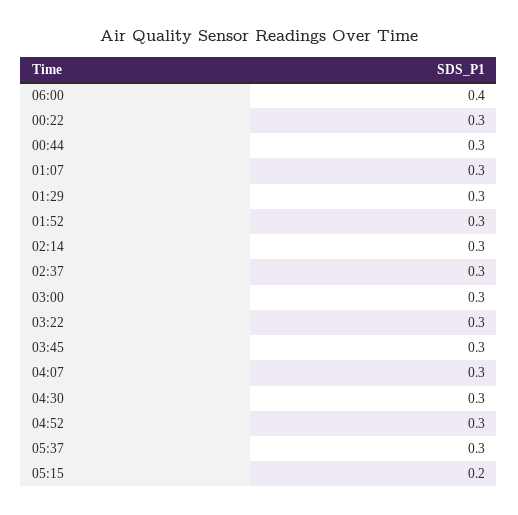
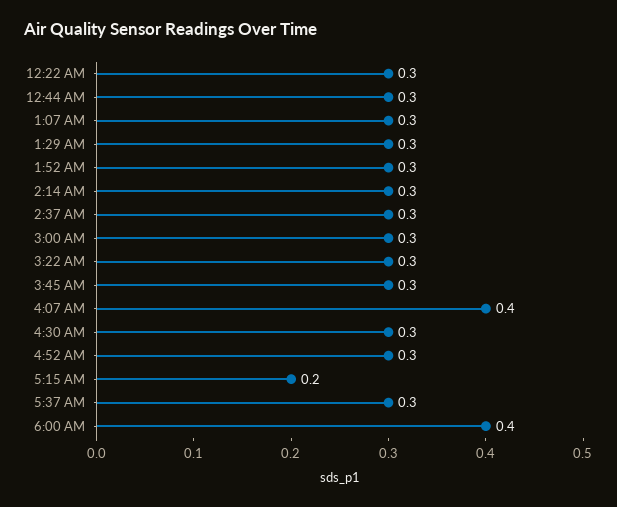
04:07: 0.3 -> 0.4

